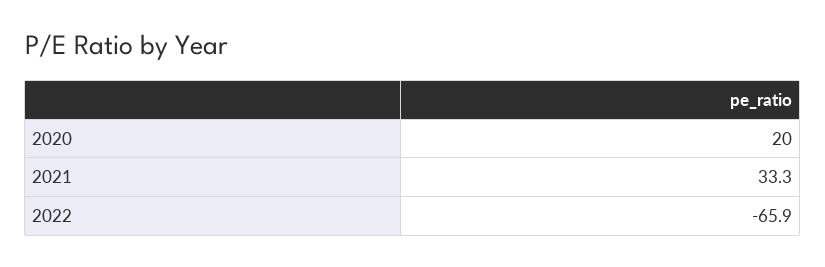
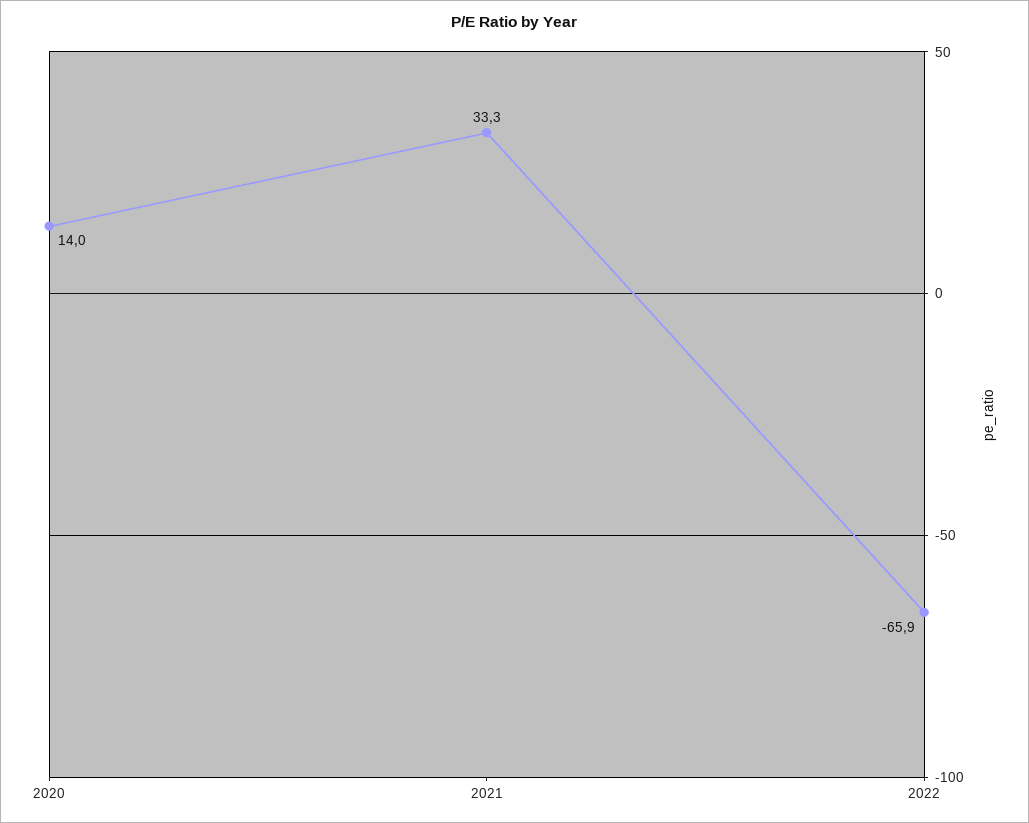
2020: 20 -> 14

